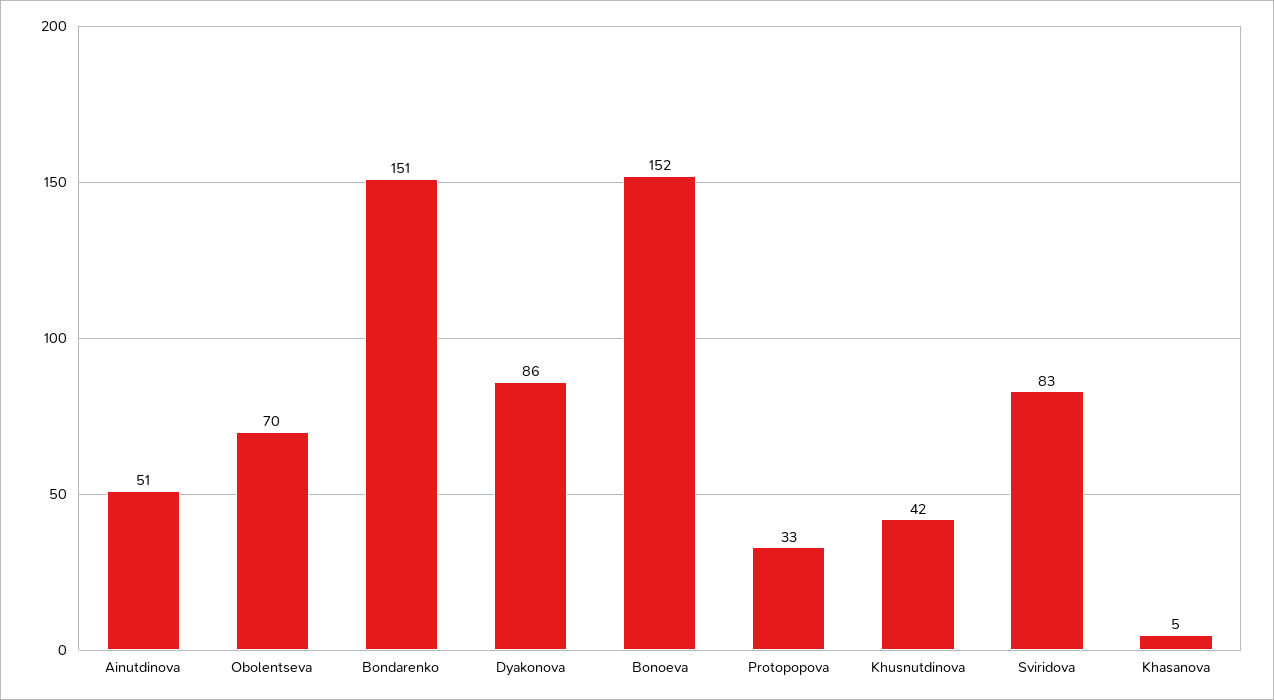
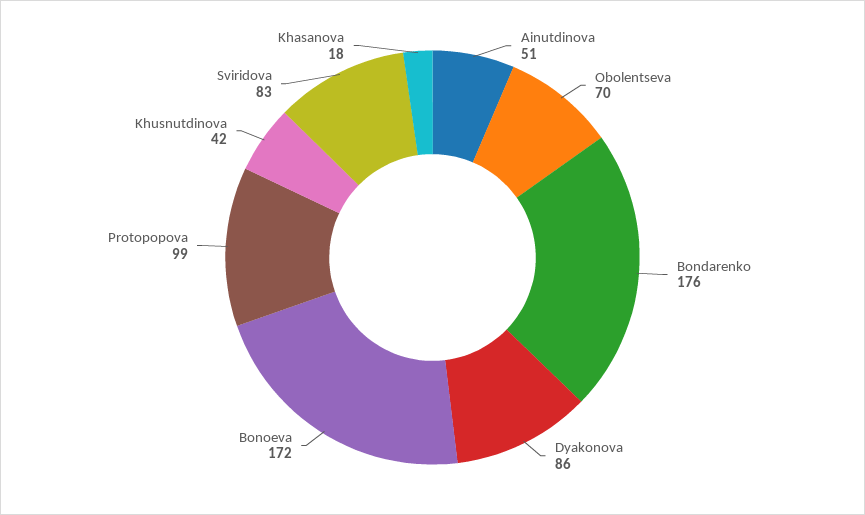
Bondarenko: 151 -> 176
Bonoeva: 152 -> 172
Protopopova: 33 -> 99
Khasanova: 5 -> 18

